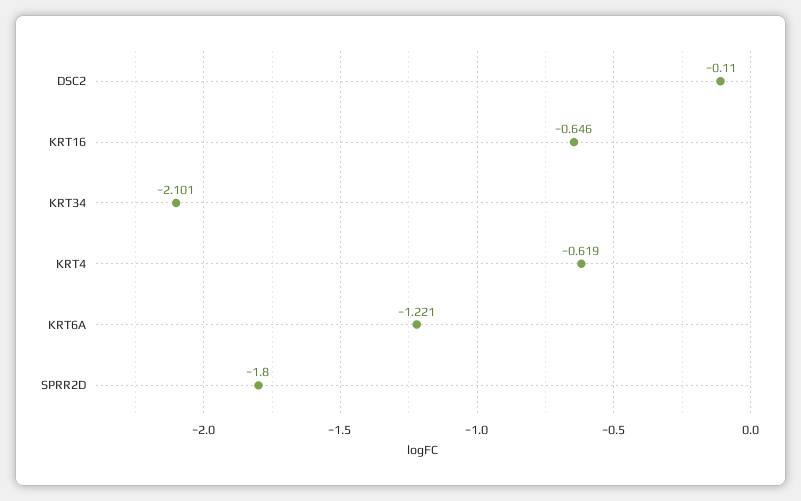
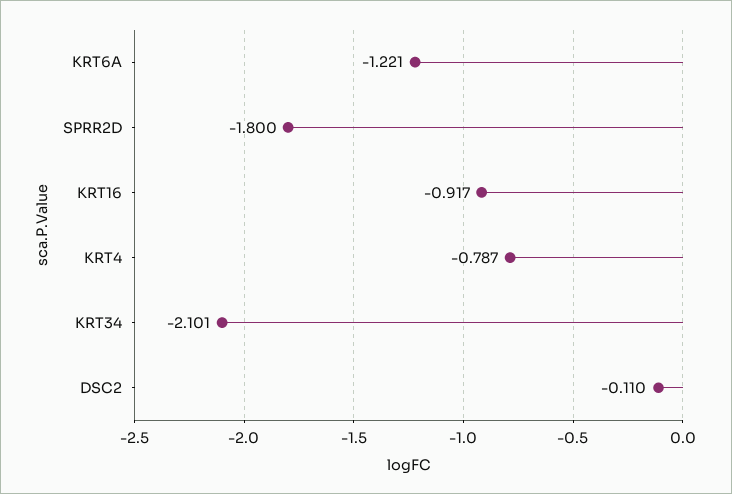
KRT16: -0.646 -> -0.917
KRT4: -0.619 -> -0.787

